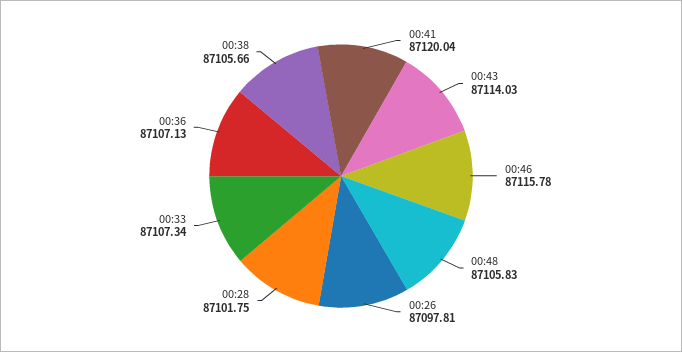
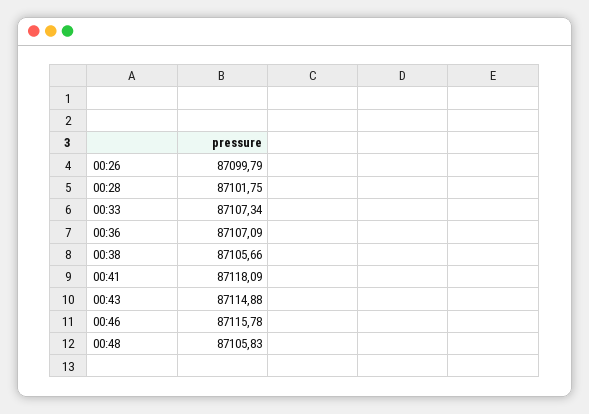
00:41: 87120.04 -> 87118.09
00:43: 87114.03 -> 87114.88
00:26: 87097.81 -> 87099.79
00:36: 87107.13 -> 87107.09

